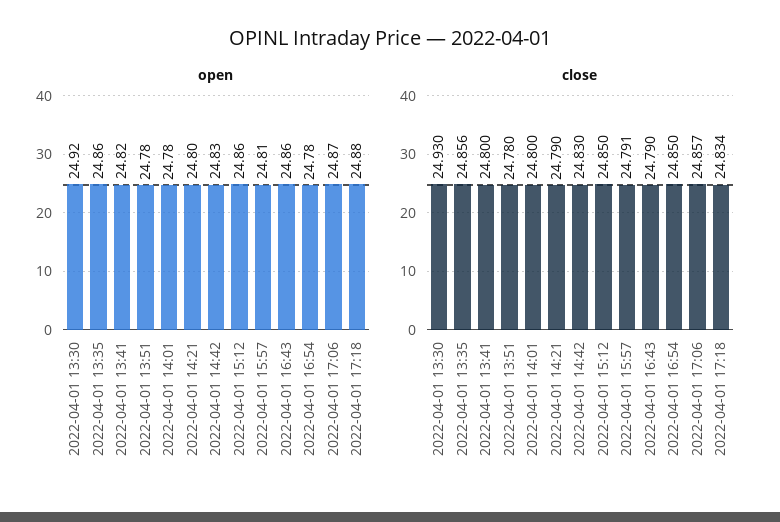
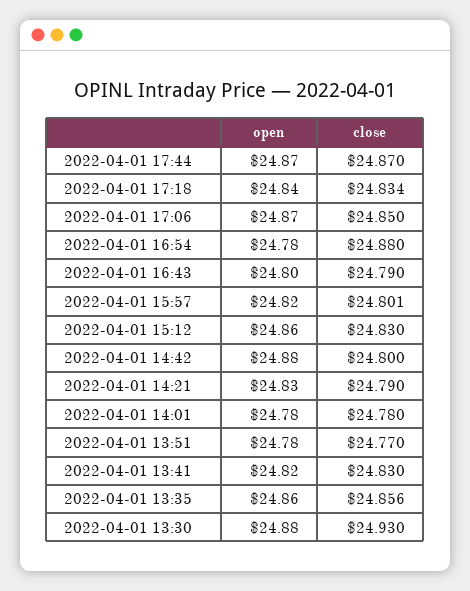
open, 2022-04-01 13:30: 24.92 -> 24.88
open, 2022-04-01 14:21: 24.8 -> 24.83
open, 2022-04-01 14:42: 24.83 -> 24.88
open, 2022-04-01 15:57: 24.81 -> 24.82
open, 2022-04-01 16:43: 24.86 -> 24.8
open, 2022-04-01 17:18: 24.88 -> 24.84
close, 2022-04-01 13:41: 24.8 -> 24.83
close, 2022-04-01 13:51: 24.78 -> 24.77
close, 2022-04-01 14:01: 24.8 -> 24.78
close, 2022-04-01 14:42: 24.83 -> 24.8
close, 2022-04-01 15:12: 24.85 -> 24.83
close, 2022-04-01 15:57: 24.791 -> 24.801
close, 2022-04-01 16:54: 24.85 -> 24.88
close, 2022-04-01 17:06: 24.857 -> 24.85
open, 2022-04-01 17:44: none -> 24.87
close, 2022-04-01 17:44: none -> 24.87

